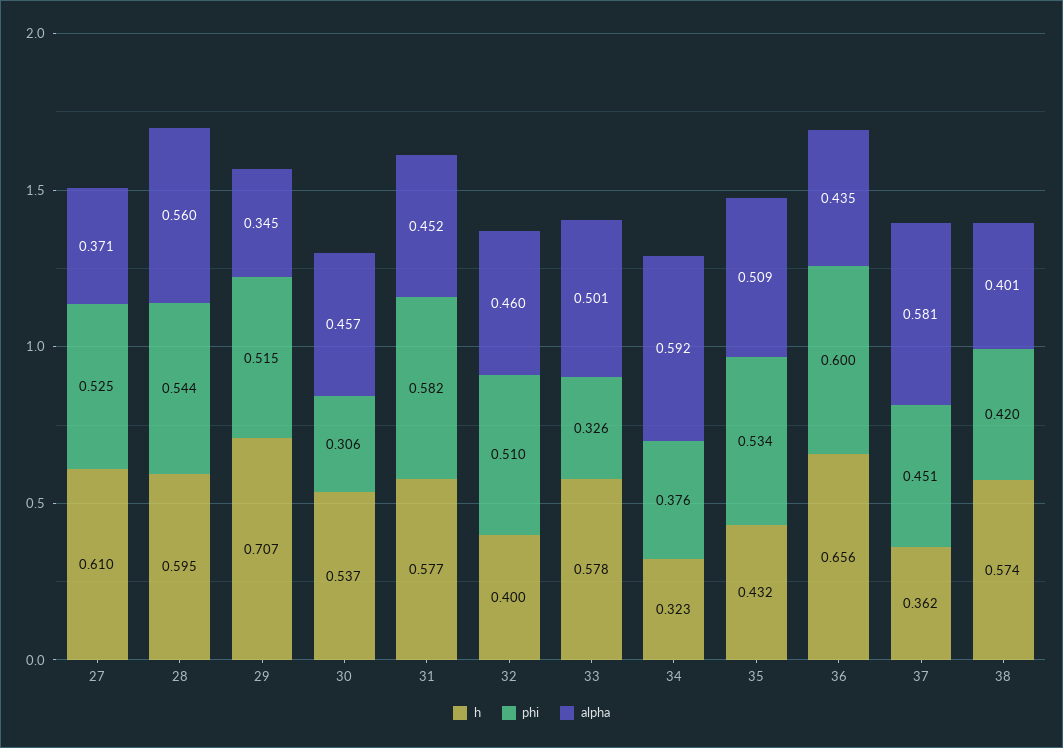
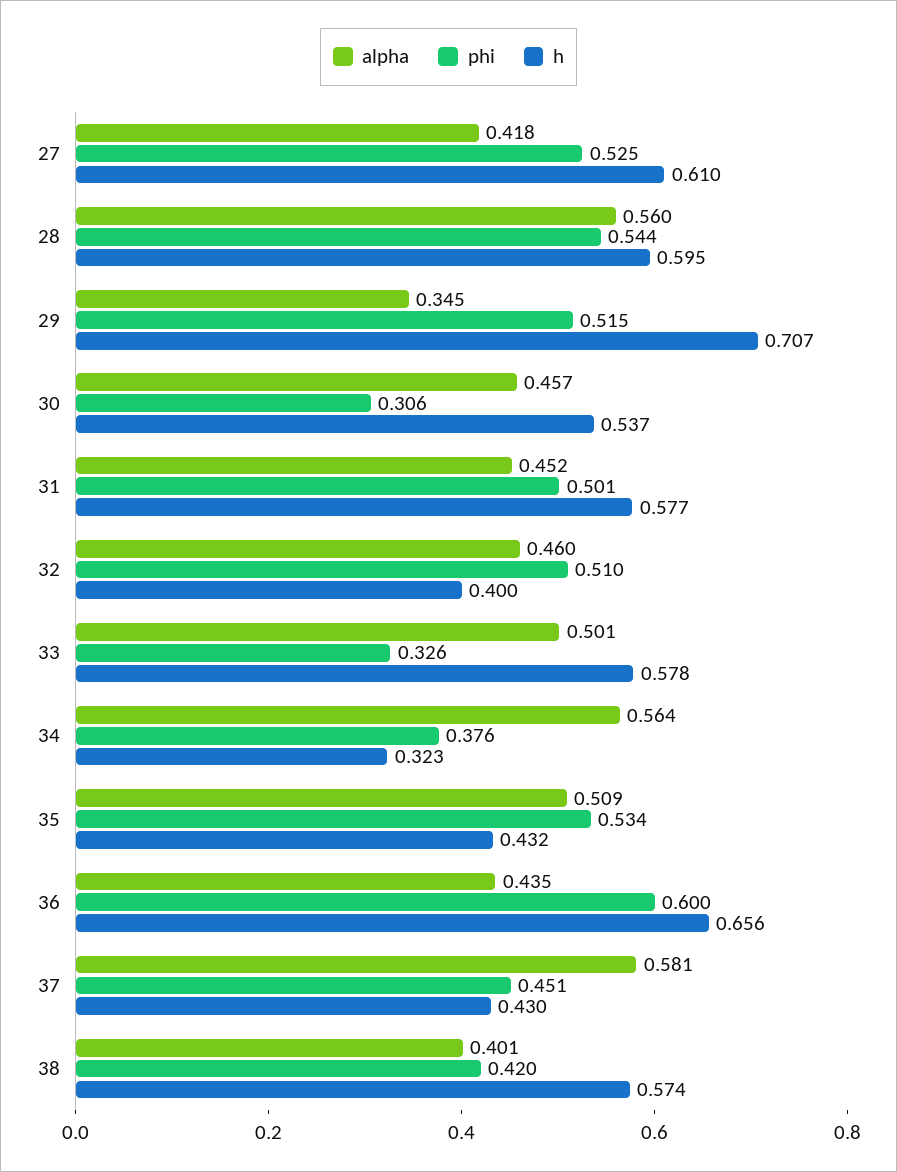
alpha, 27: 0.371 -> 0.418
phi, 31: 0.582 -> 0.501
alpha, 34: 0.592 -> 0.564
h, 37: 0.362 -> 0.43

